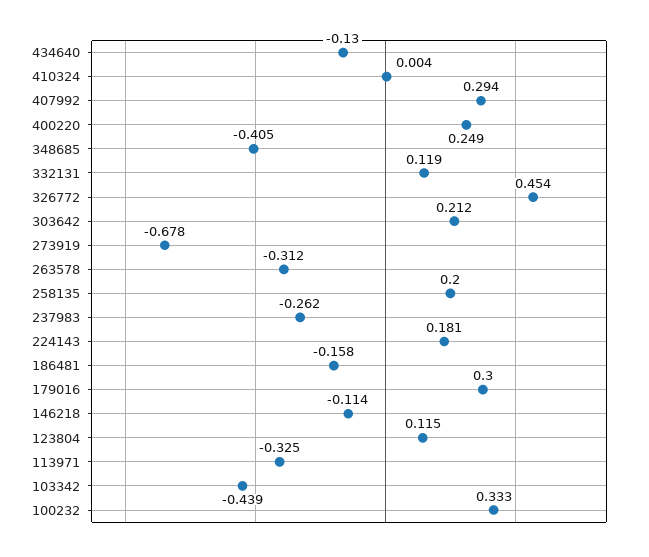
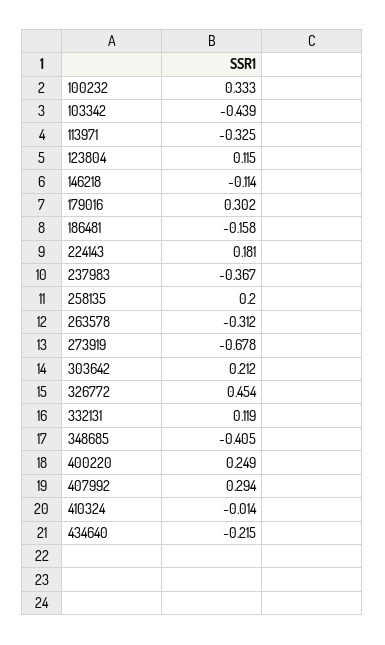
434640: -0.13 -> -0.215
410324: 0.004 -> -0.014
237983: -0.262 -> -0.367
179016: 0.3 -> 0.302

